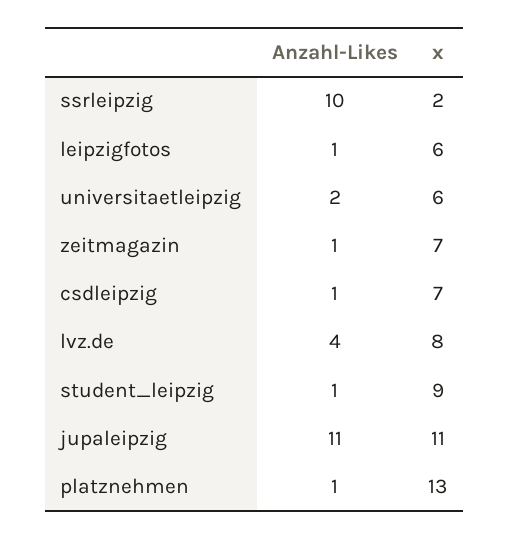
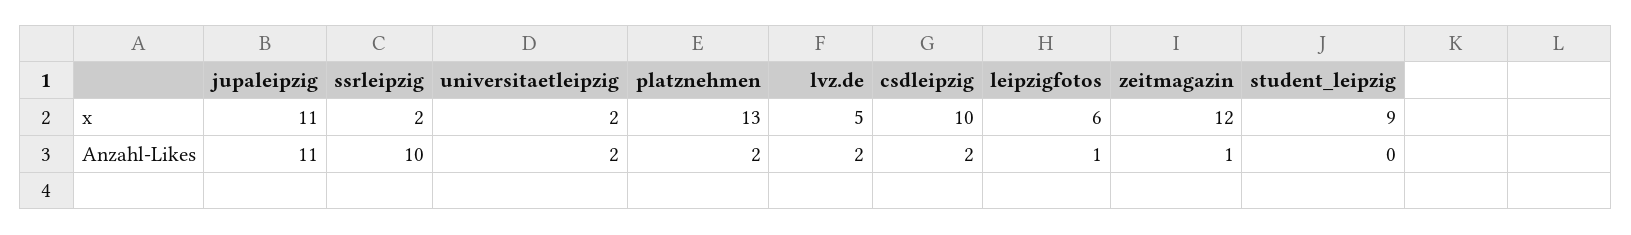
x, universitaetleipzig: 6 -> 2
x, zeitmagazin: 7 -> 12
Anzahl-Likes, csdleipzig: 1 -> 2
x, csdleipzig: 7 -> 10
Anzahl-Likes, lvz.de: 4 -> 2
x, lvz.de: 8 -> 5
Anzahl-Likes, student_leipzig: 1 -> 0
Anzahl-Likes, platznehmen: 1 -> 2

